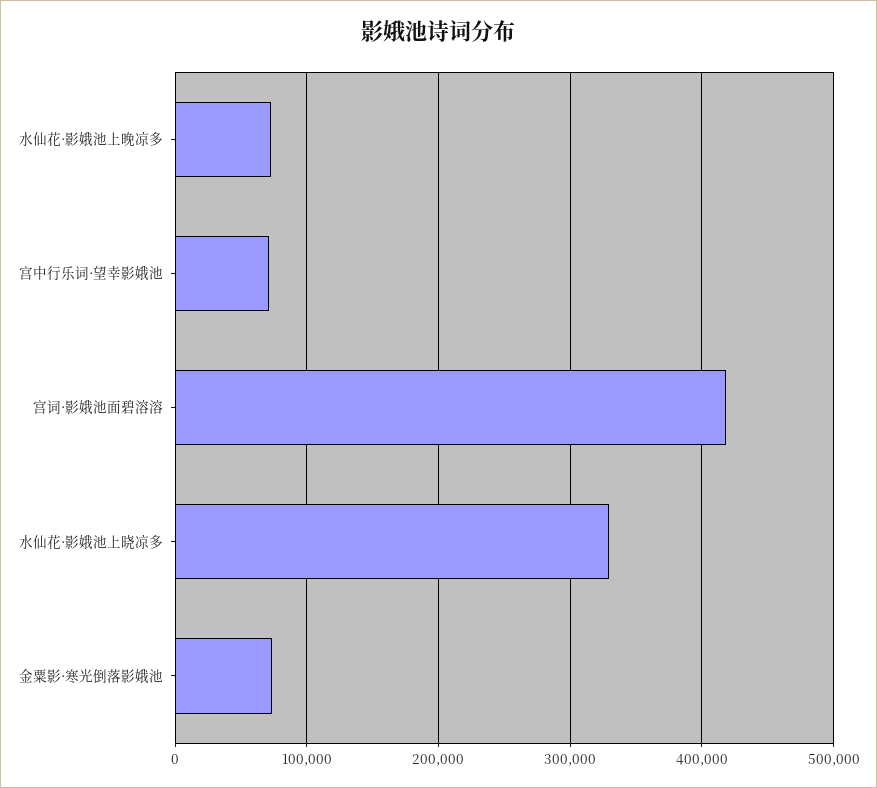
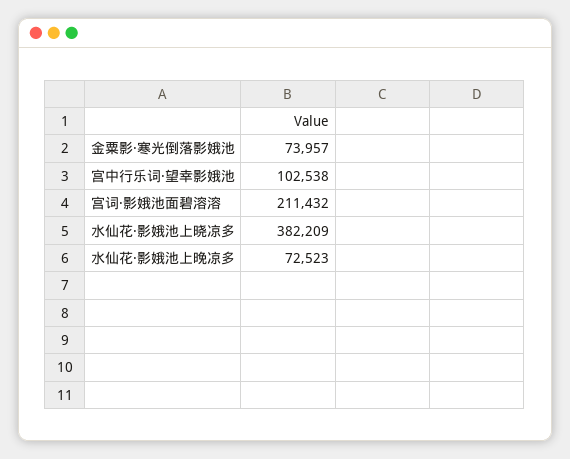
宫中行乐词·望幸影娥池: 70000 -> 102538
宫词·影娥池面碧溶溶: 420000 -> 211432
水仙花·影娥池上晓凉多: 330000 -> 382209

